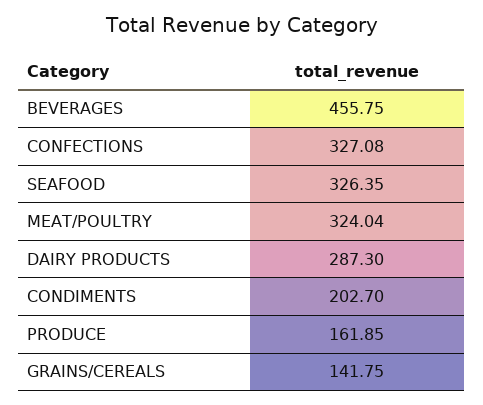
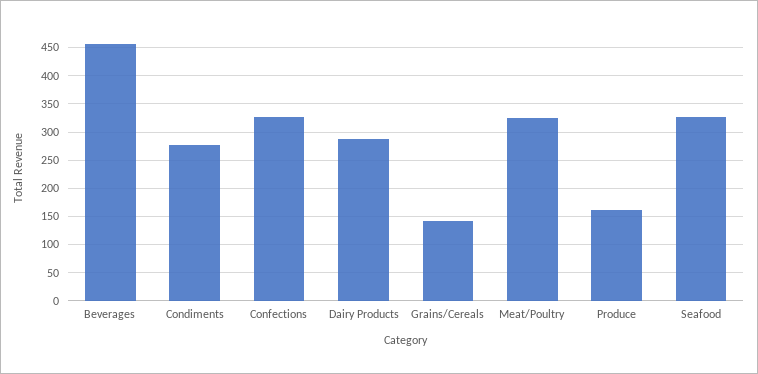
CONDIMENTS: 202.7 -> 275

